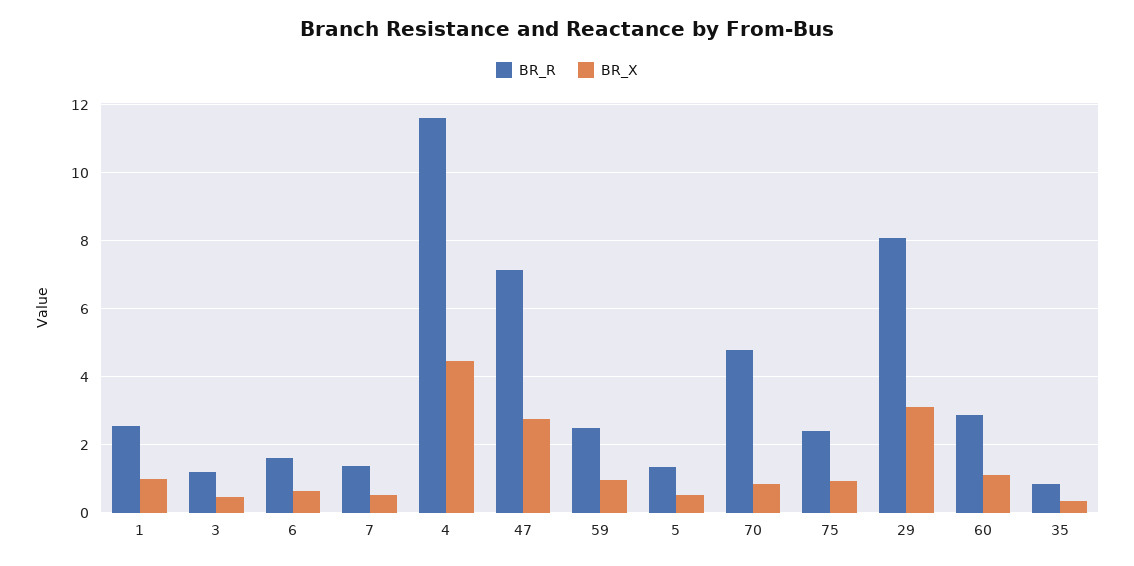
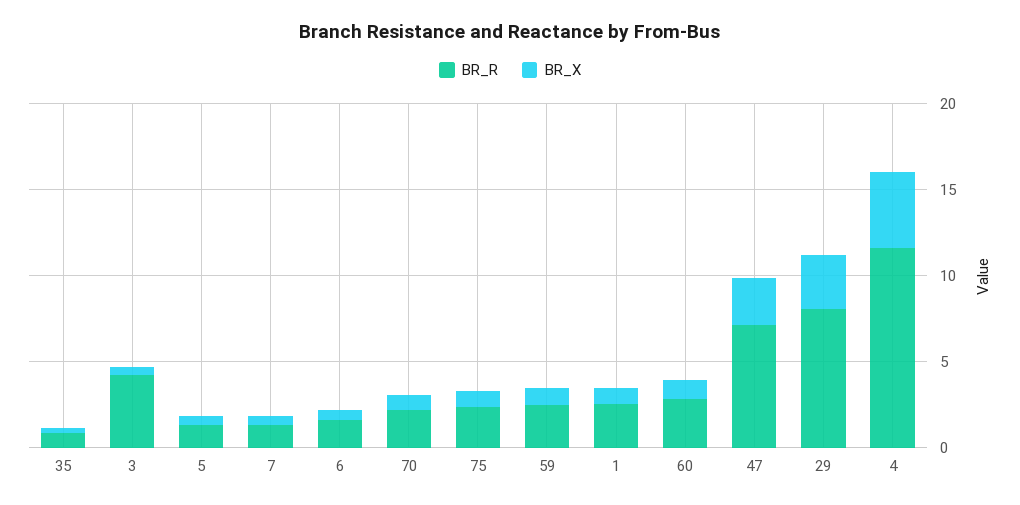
BR_R, 3: 1.2 -> 4
BR_R, 70: 4.8 -> 2

